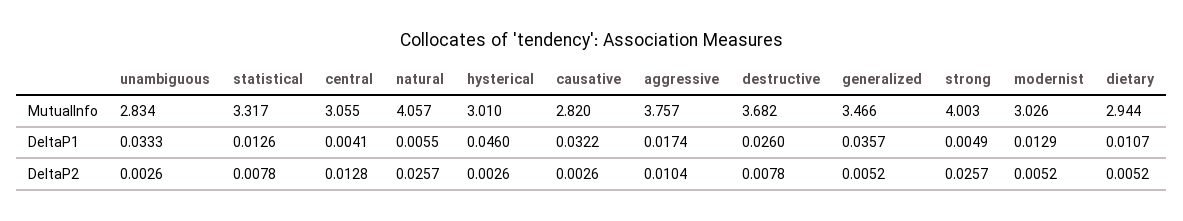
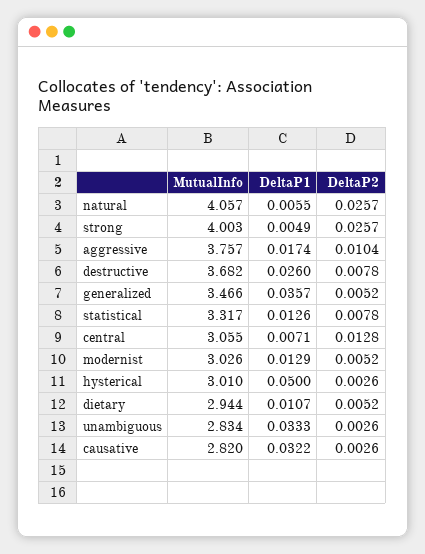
central, DeltaP1: 0.0041 -> 0.0071
hysterical, DeltaP1: 0.046 -> 0.05

